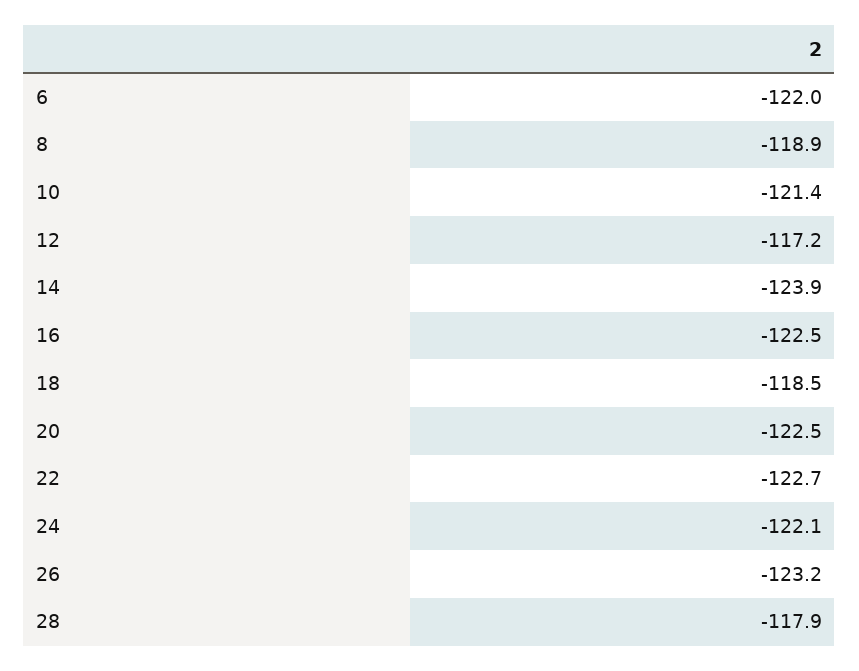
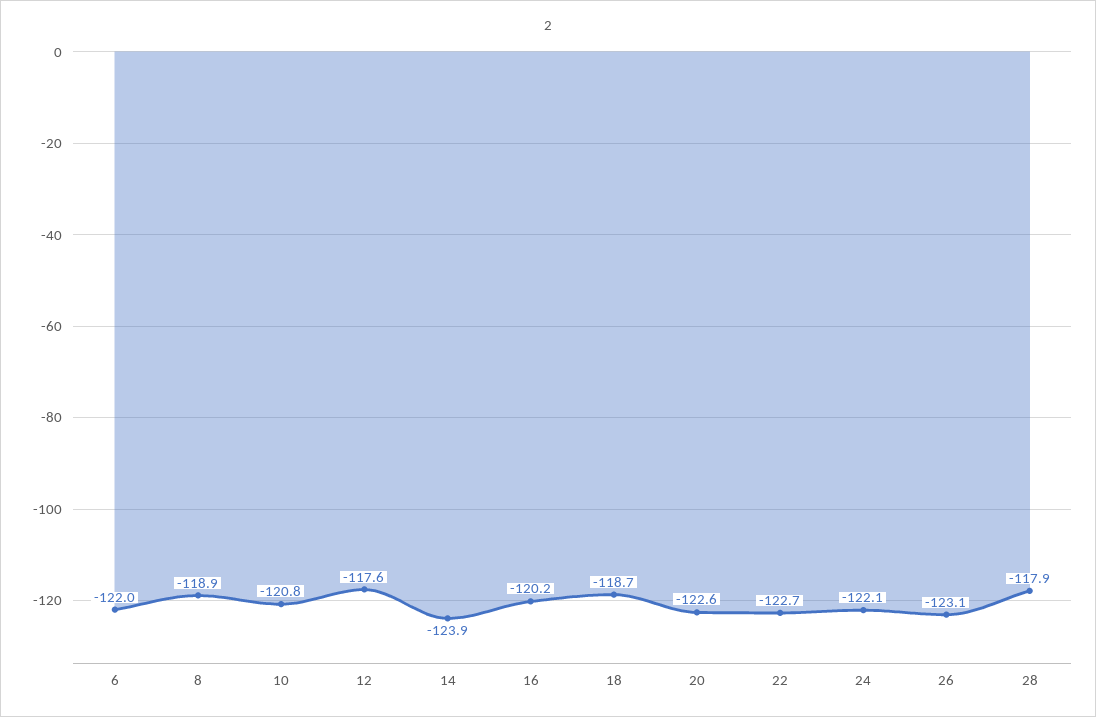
10: -121.4 -> -120.8
12: -117.2 -> -117.6
16: -122.5 -> -120.2
18: -118.5 -> -118.7
20: -122.5 -> -122.6
26: -123.2 -> -123.1

